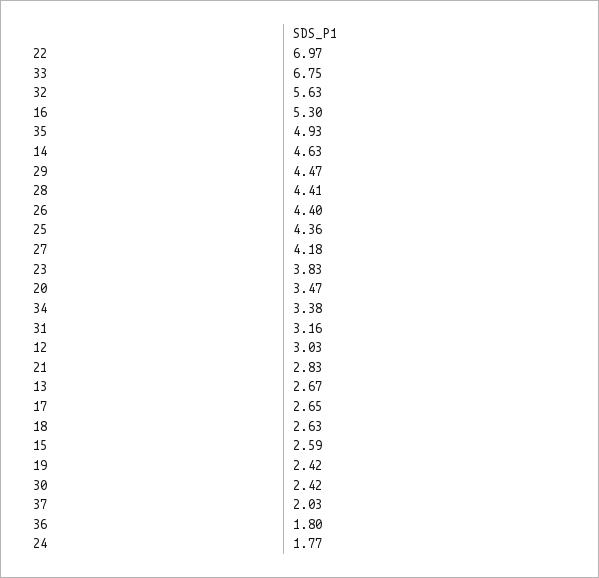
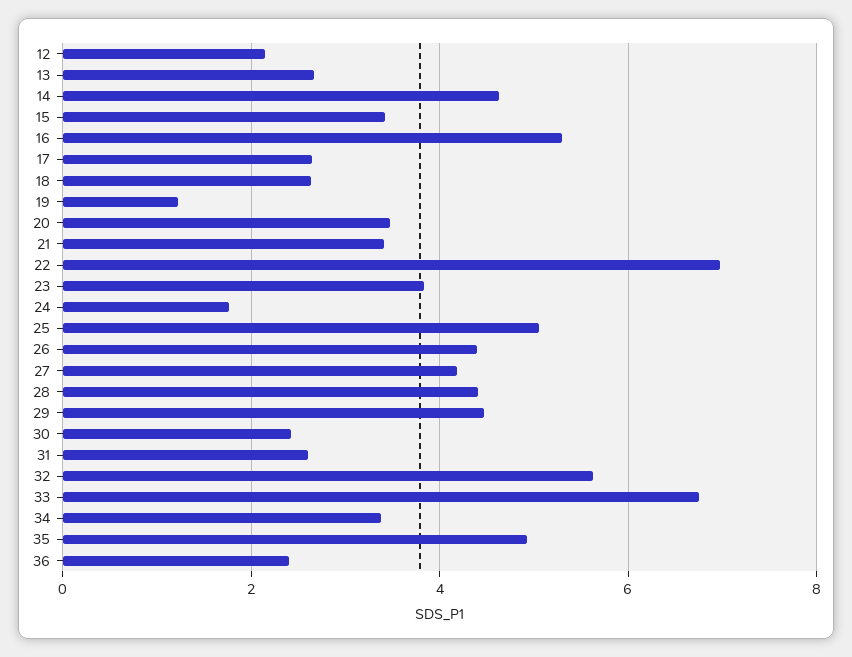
25: 4.36 -> 5
31: 3.16 -> 2.6
12: 3.03 -> 2.2
21: 2.83 -> 3.4
15: 2.59 -> 3.4
19: 2.42 -> 1.2
37: 2.03 -> none
36: 1.8 -> 2.4

